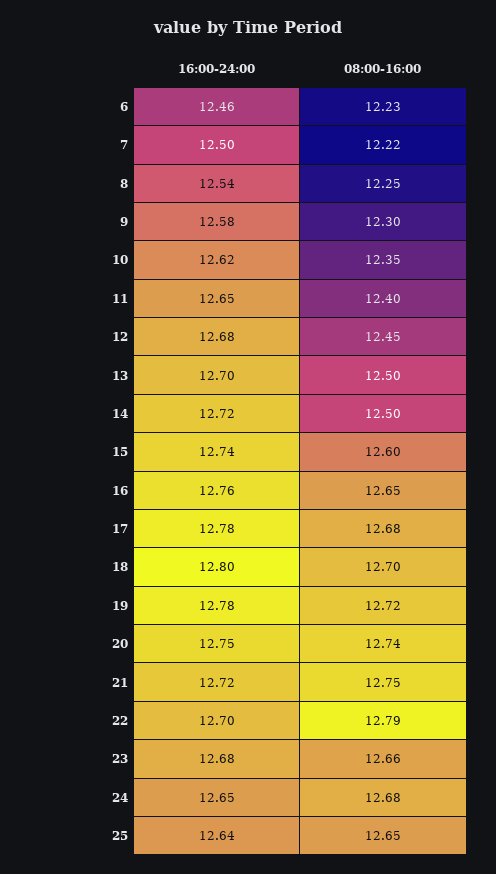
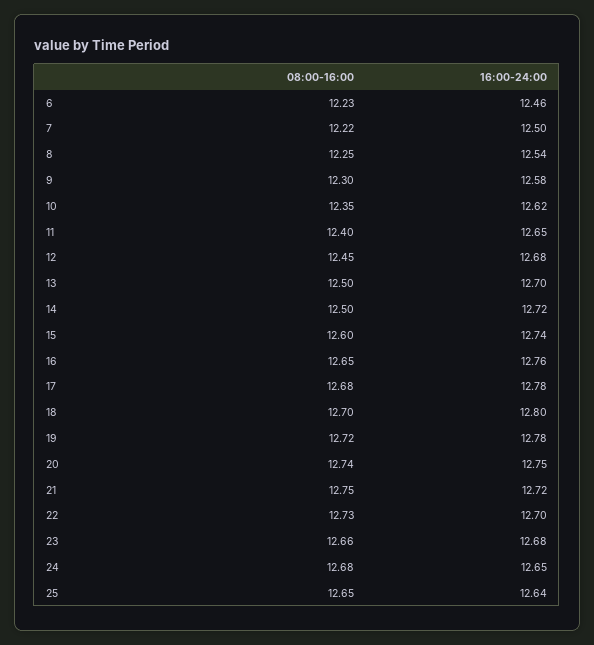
08:00-16:00, 22: 12.79 -> 12.73

